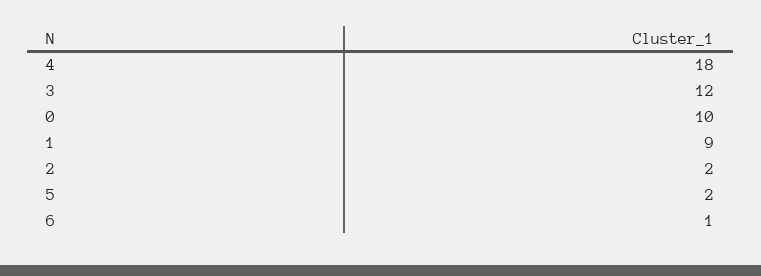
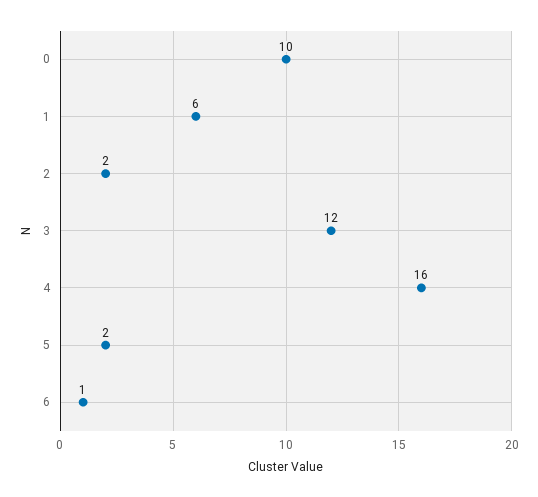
4: 18 -> 16
1: 9 -> 6

